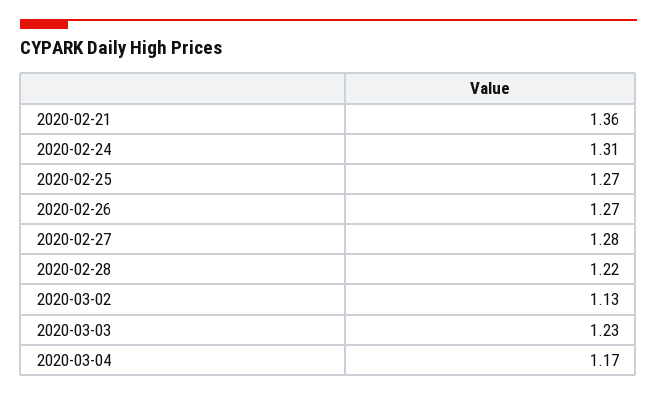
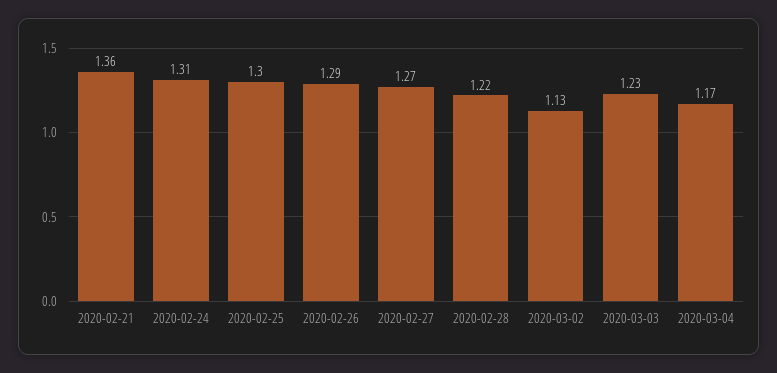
2020-02-25: 1.27 -> 1.3
2020-02-26: 1.27 -> 1.29
2020-02-27: 1.28 -> 1.27

